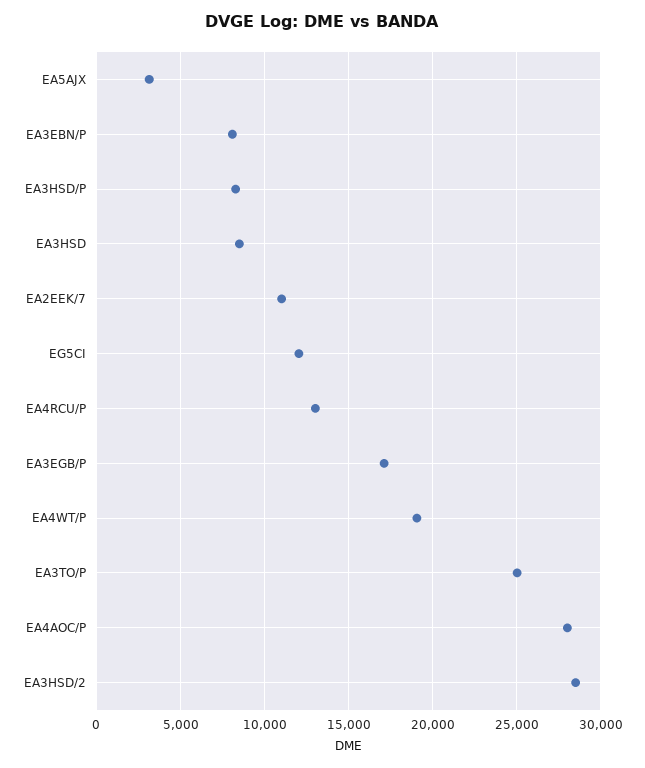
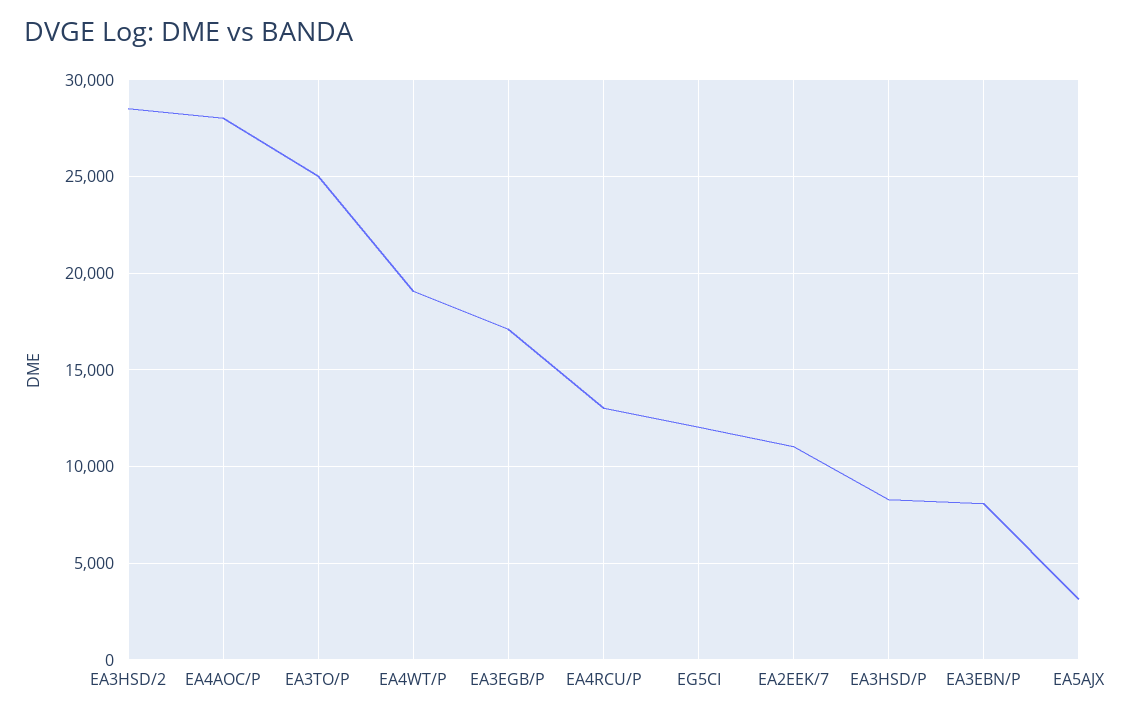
EA3HSD: 8500 -> none

